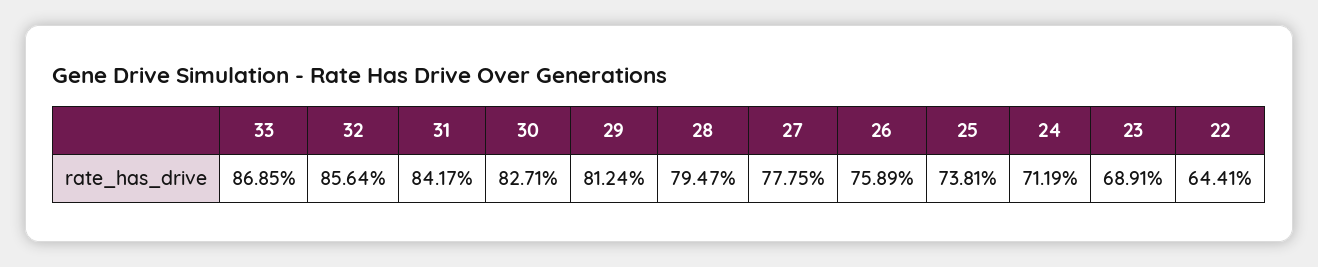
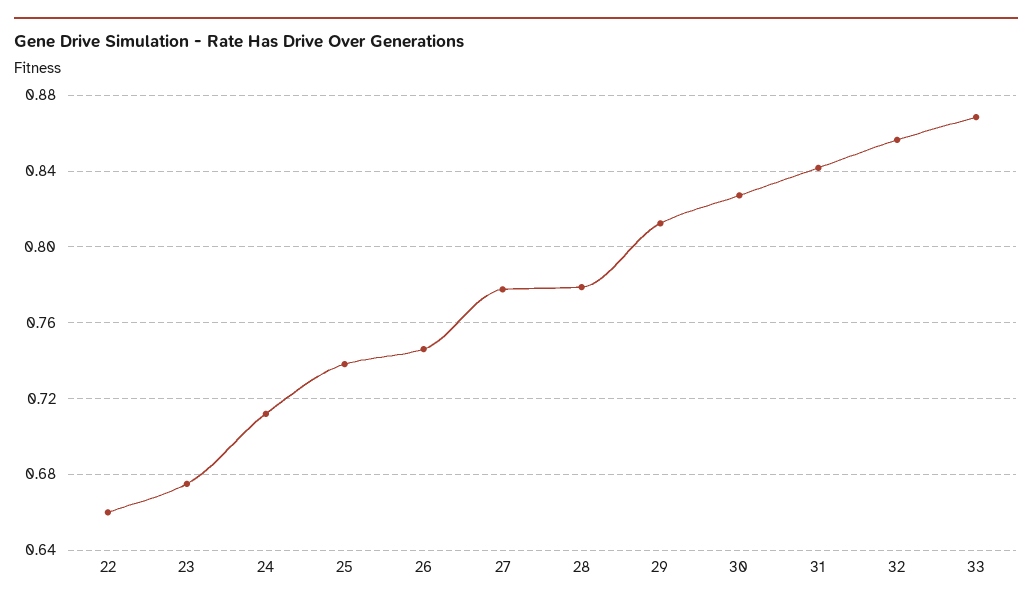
28: 0.7947 -> 0.78
26: 0.7589 -> 0.745
23: 0.6891 -> 0.675
22: 0.6441 -> 0.66

